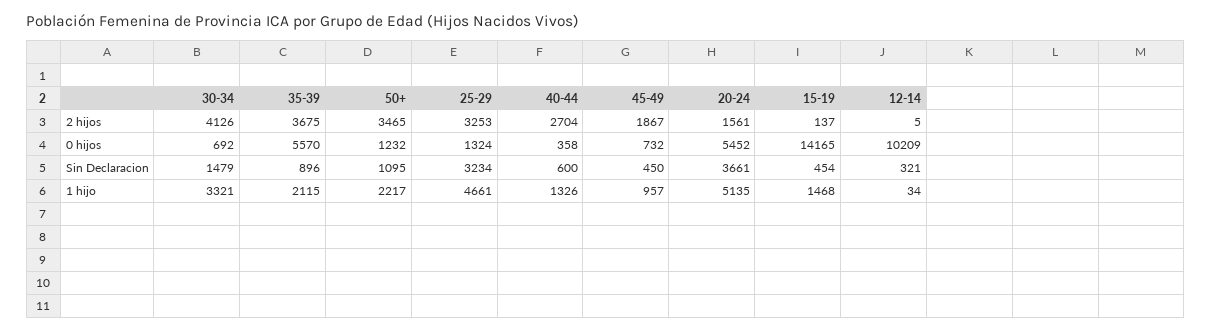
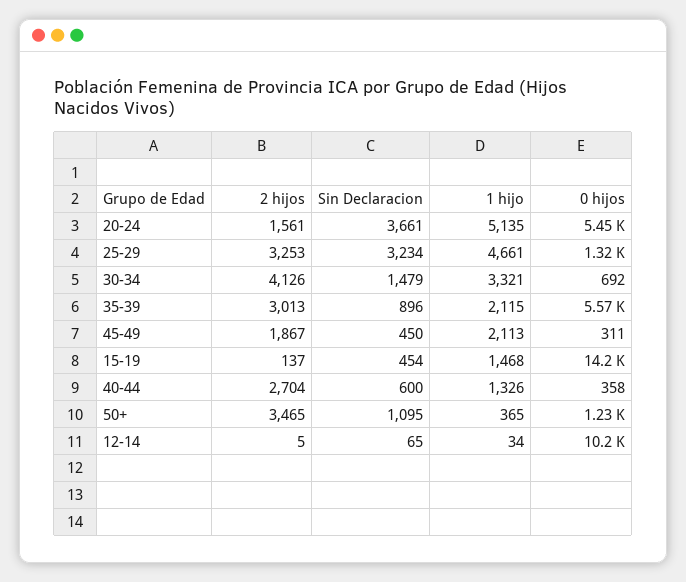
35-39, 2 hijos: 3675 -> 3013
45-49, 0 hijos: 732 -> 311
12-14, Sin Declaracion: 321 -> 65
50+, 1 hijo: 2217 -> 365
45-49, 1 hijo: 957 -> 2113

